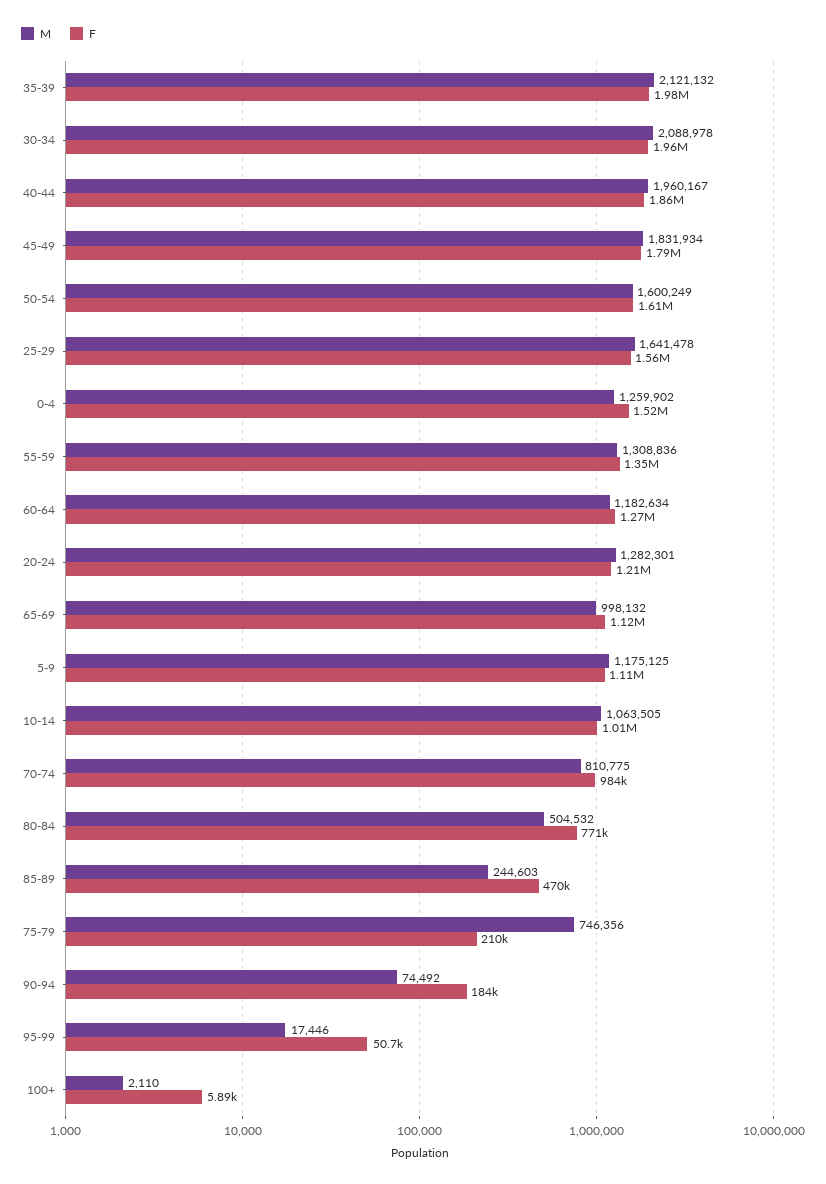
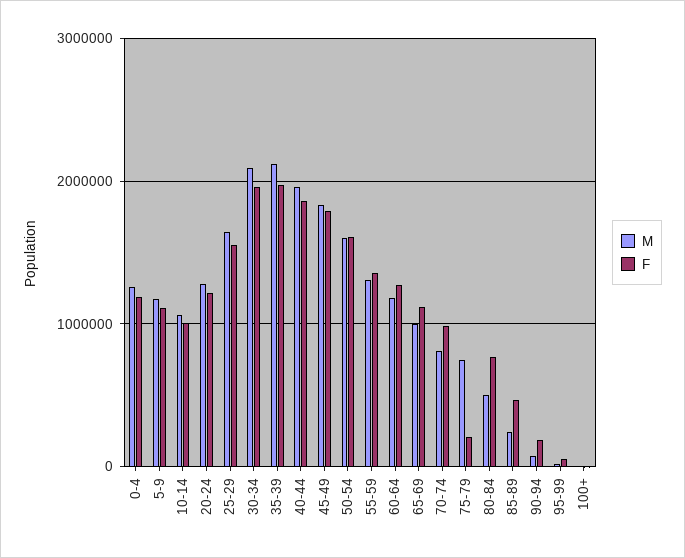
F, 0-4: 1520000 -> 1200000

